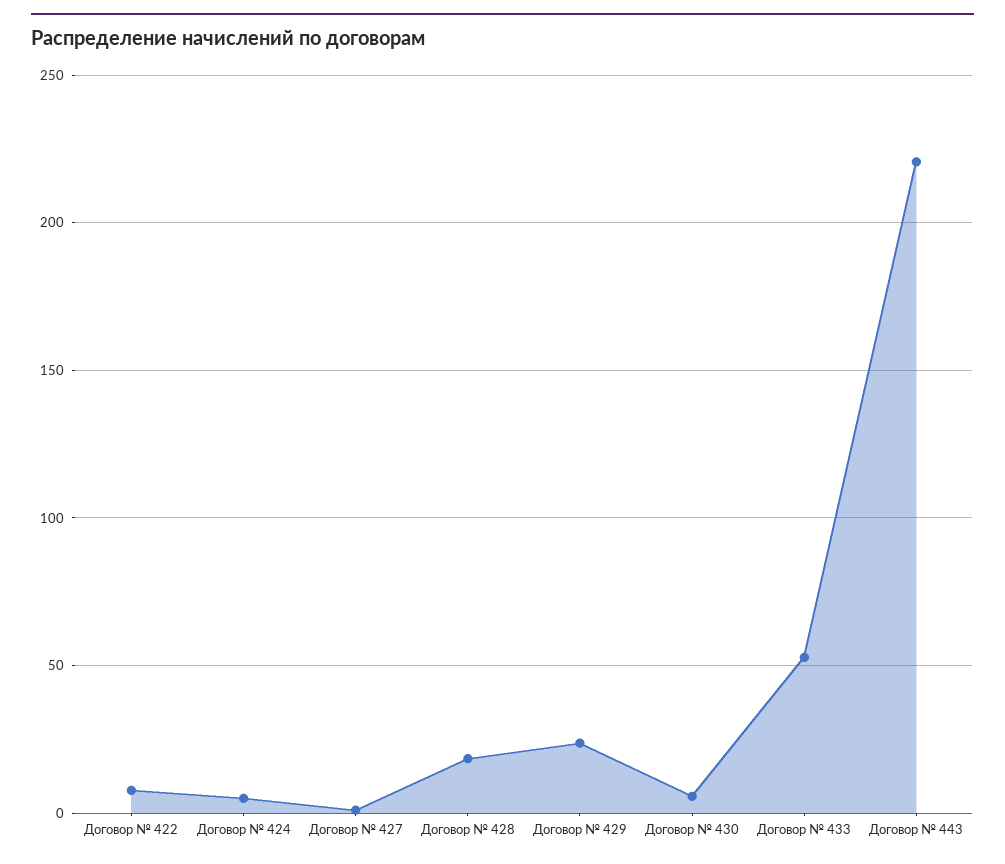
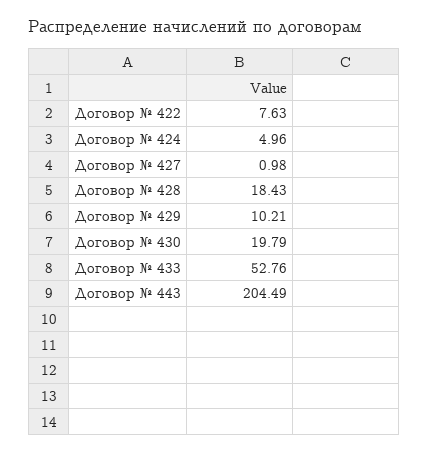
Договор № 429: 25 -> 10.21
Договор № 430: 5 -> 19.79
Договор № 443: 220 -> 204.49

